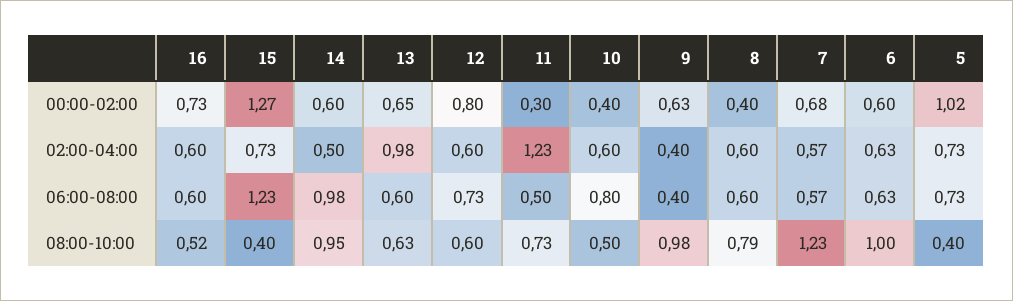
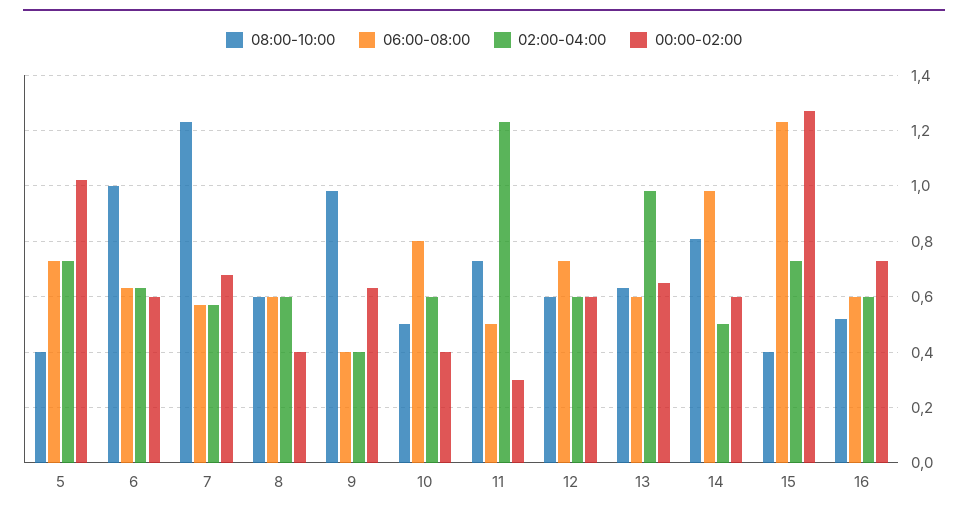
00:00-02:00, 12: 0.8 -> 0.6
08:00-10:00, 14: 0.95 -> 0.8
08:00-10:00, 8: 0.79 -> 0.6

